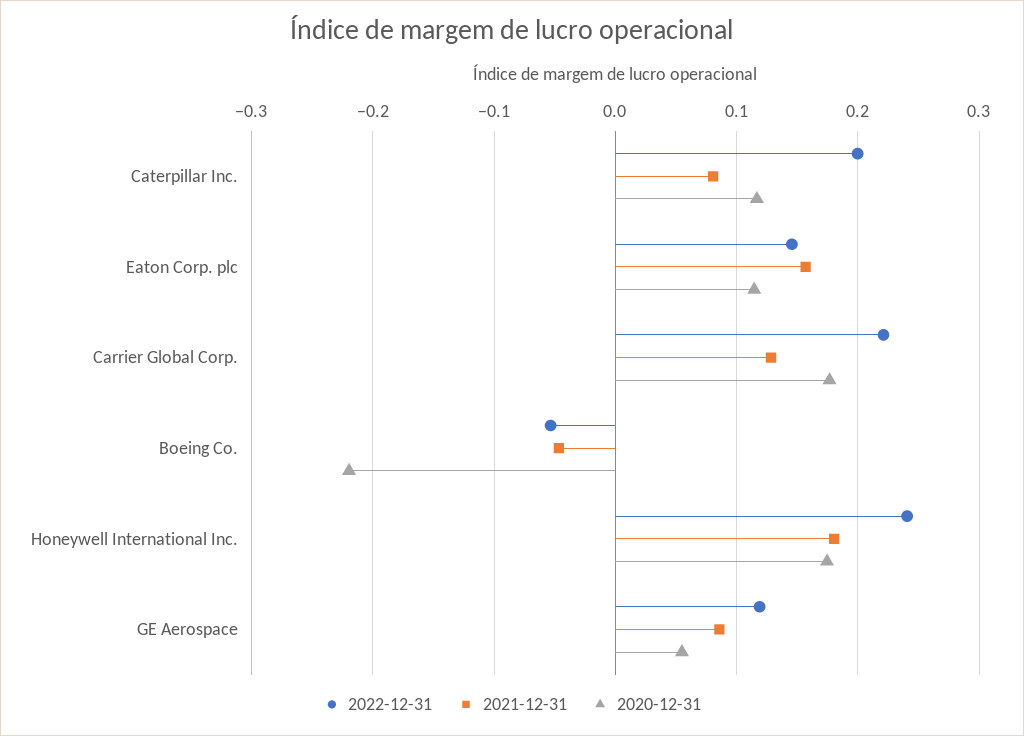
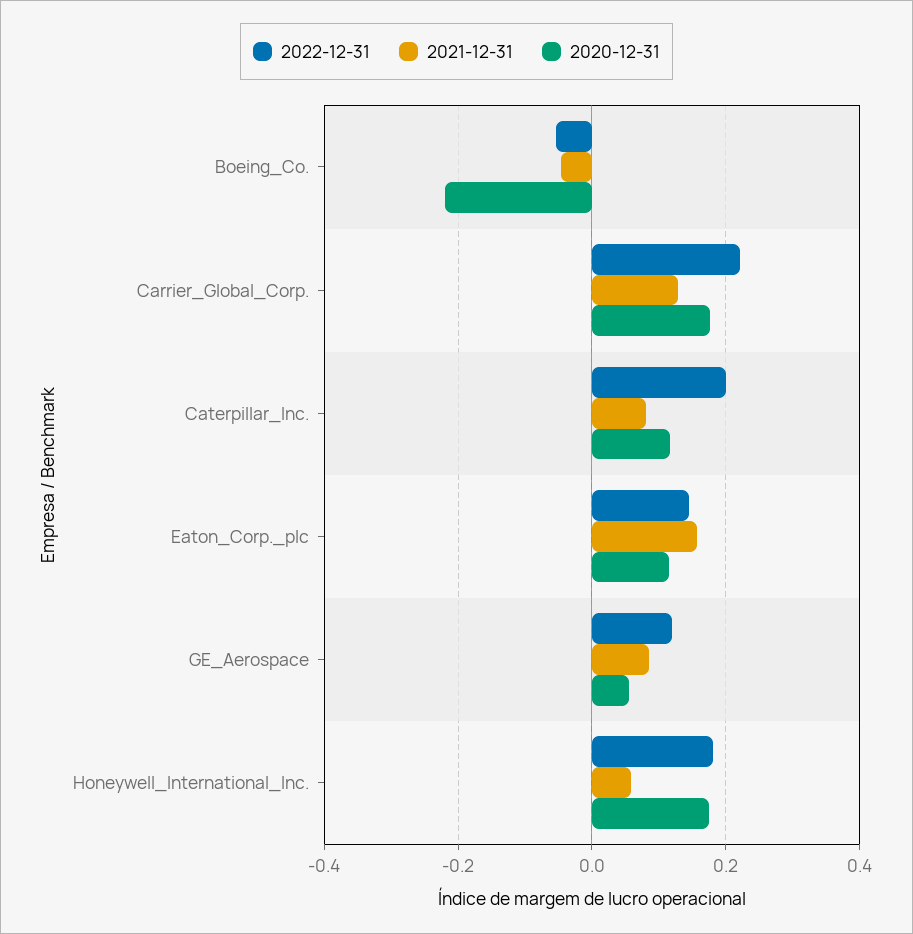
2022-12-31, Honeywell International Inc.: 0.24 -> 0.18
2021-12-31, Honeywell International Inc.: 0.18 -> 0.06

